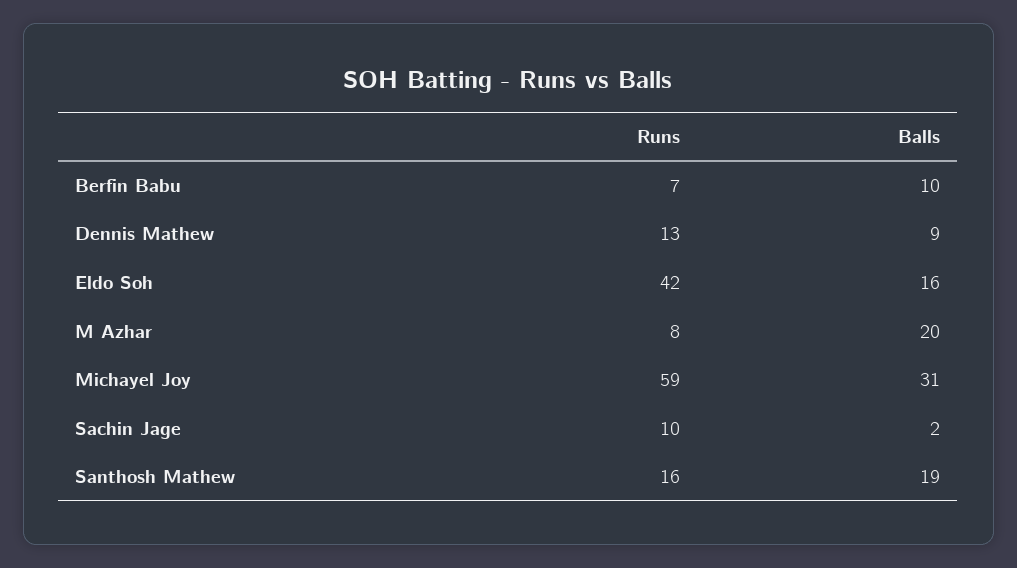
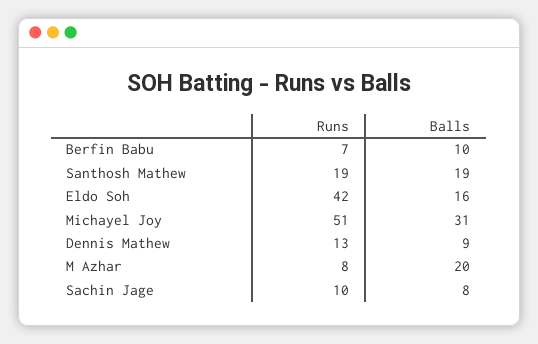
Runs, Michayel Joy: 59 -> 51
Balls, Sachin Jage: 2 -> 8
Runs, Santhosh Mathew: 16 -> 19

